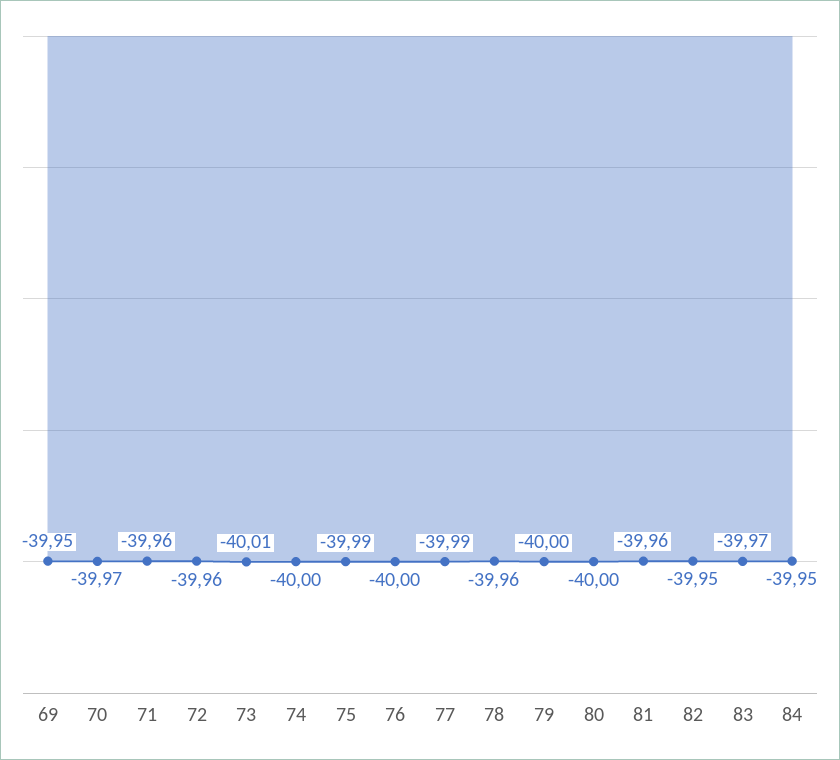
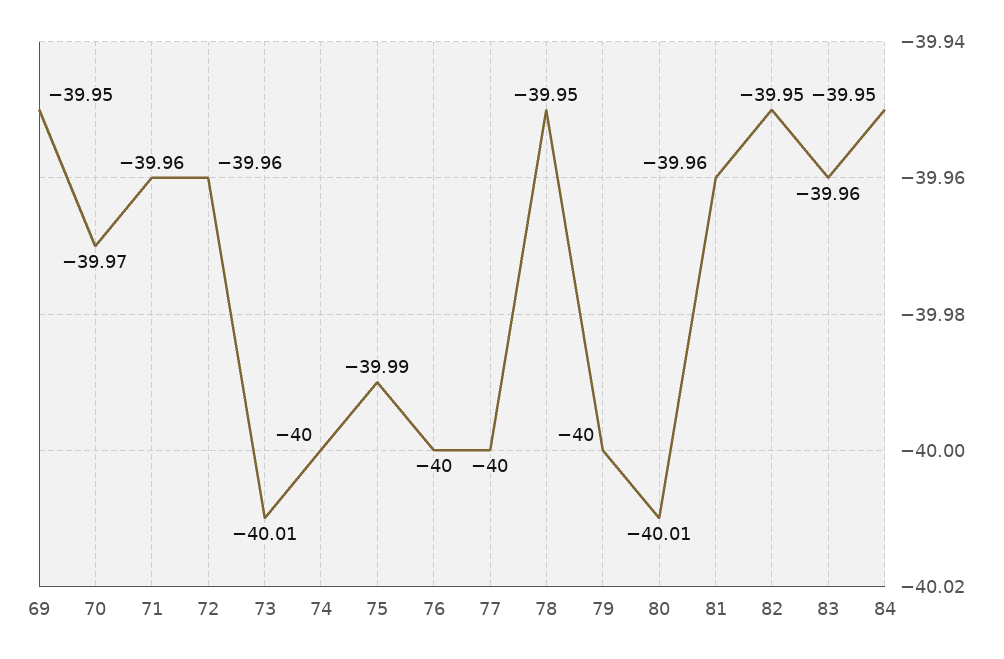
77: -39.99 -> -40
78: -39.96 -> -39.95
80: -40 -> -40.01
83: -39.97 -> -39.96

